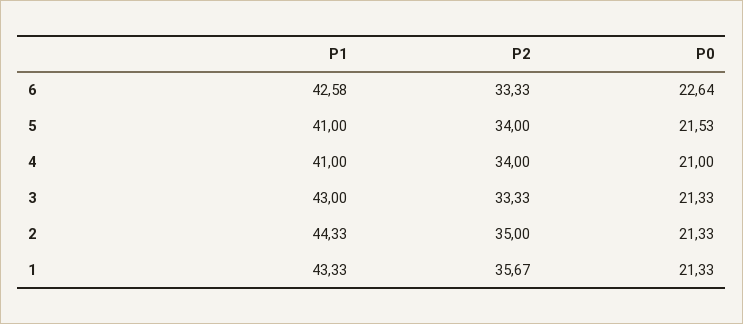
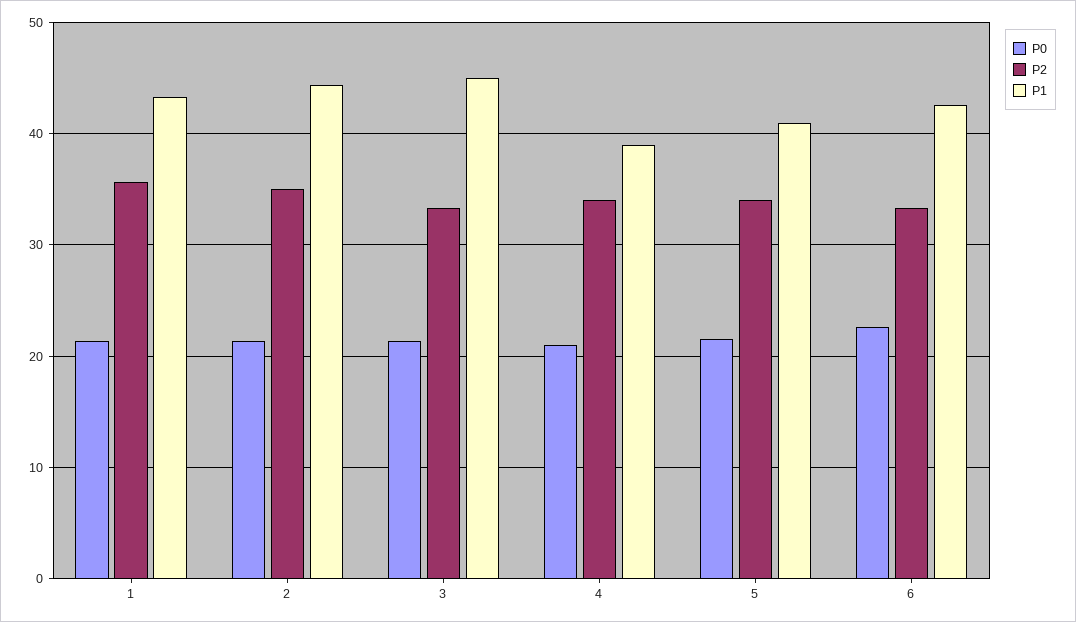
P1, 4: 41 -> 39
P1, 3: 43 -> 45

